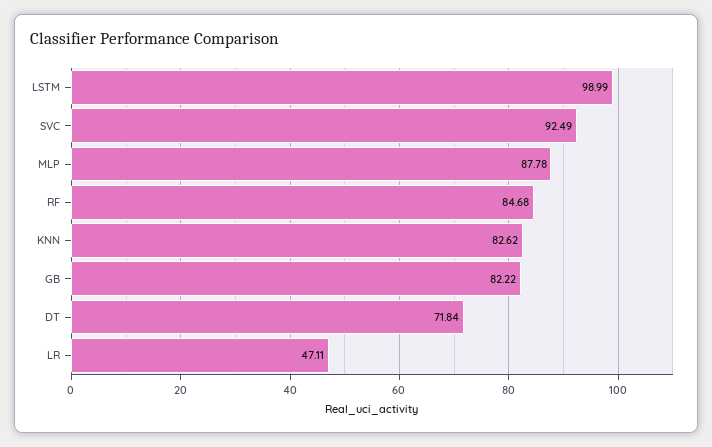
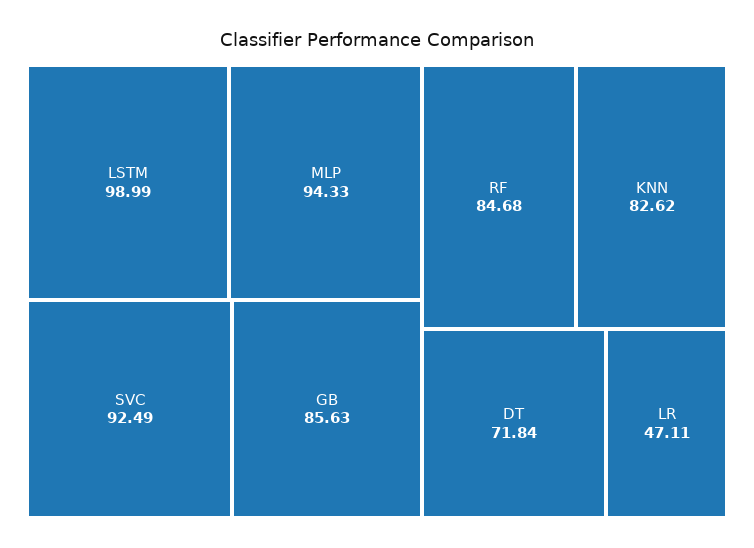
MLP: 87.78 -> 94.33
GB: 82.22 -> 85.63

